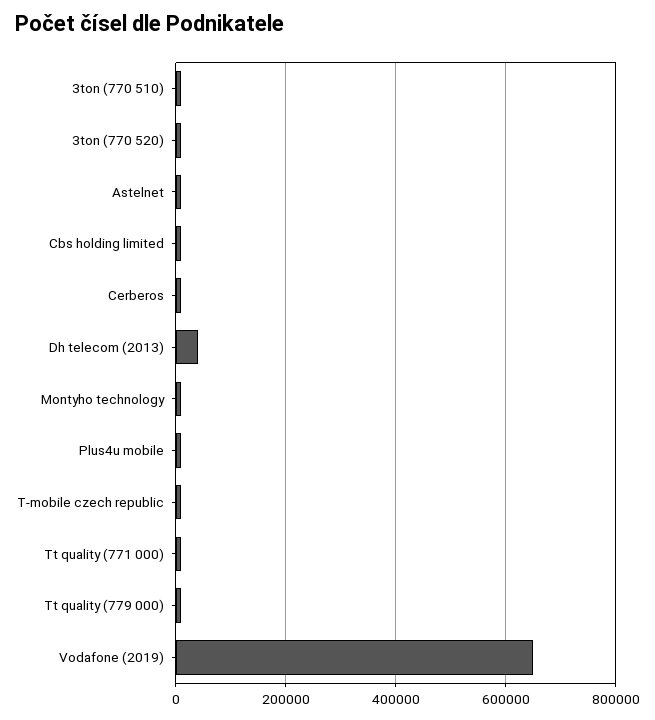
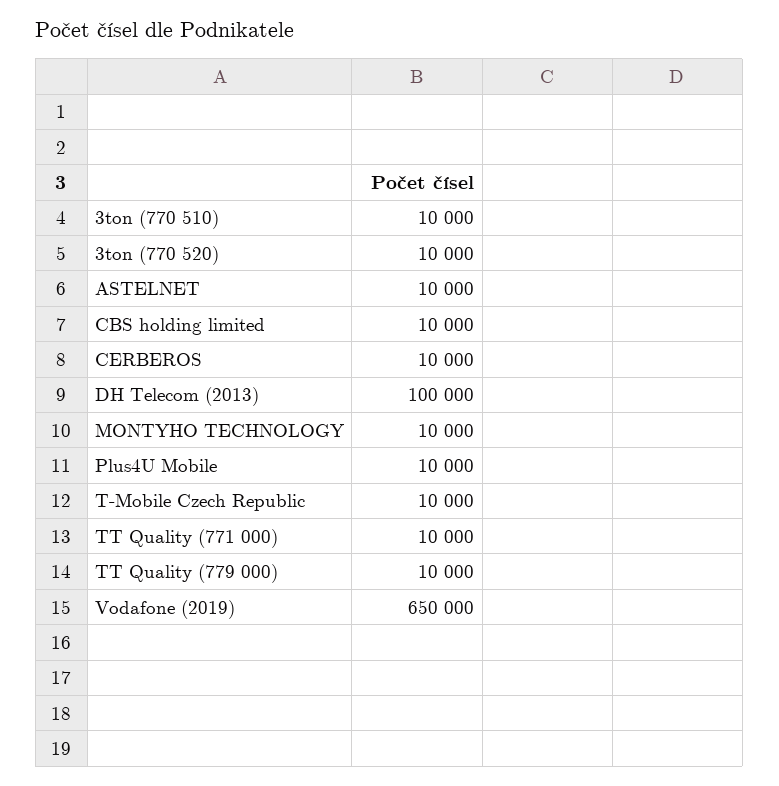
Dh telecom (2013): 40000 -> 100000

